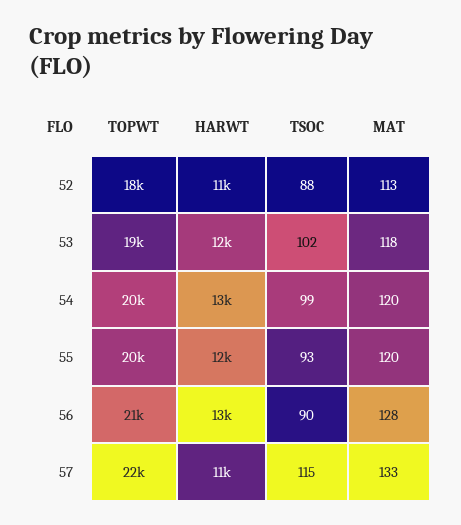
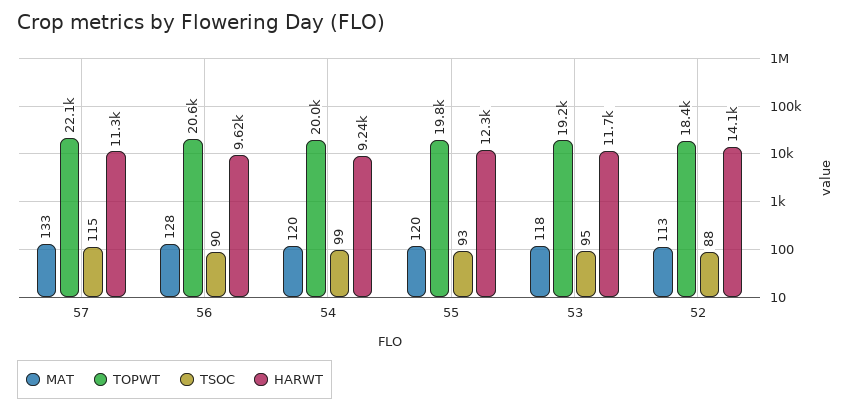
HARWT, 52: 11000 -> 14100
TSOC, 53: 102 -> 95
HARWT, 54: 13000 -> 9240
HARWT, 56: 13000 -> 9620

